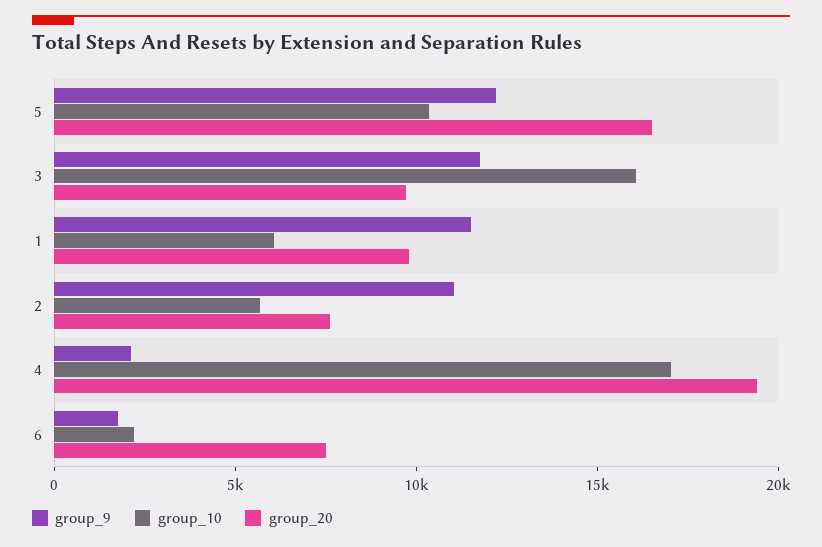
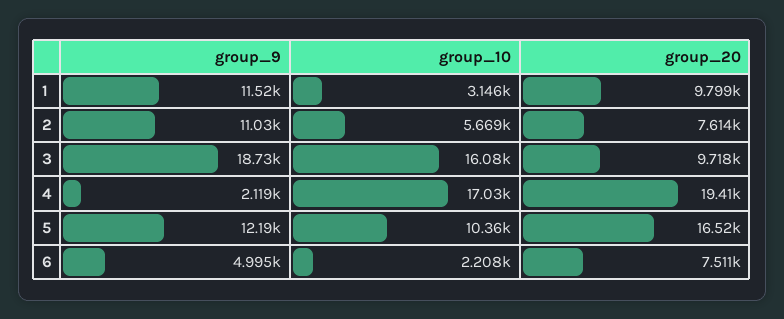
group_9, 3: 12000 -> 18730
group_10, 1: 6000 -> 3146
group_9, 6: 2000 -> 4995

